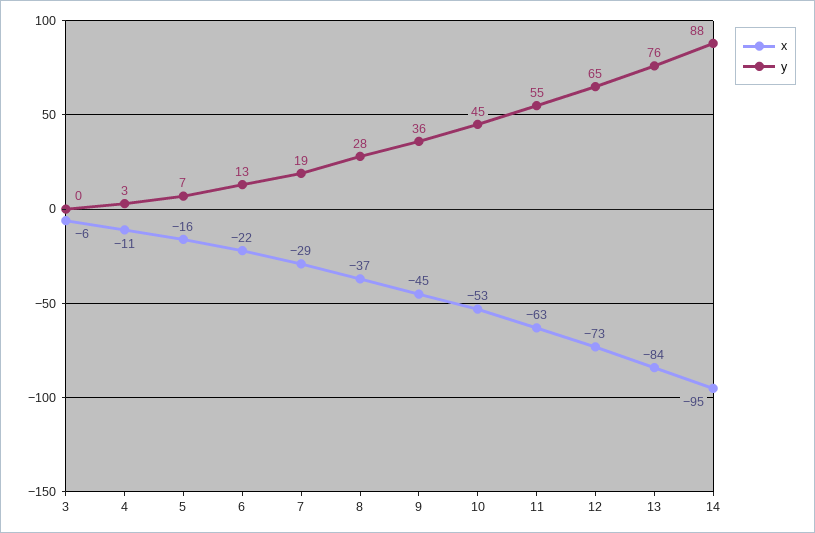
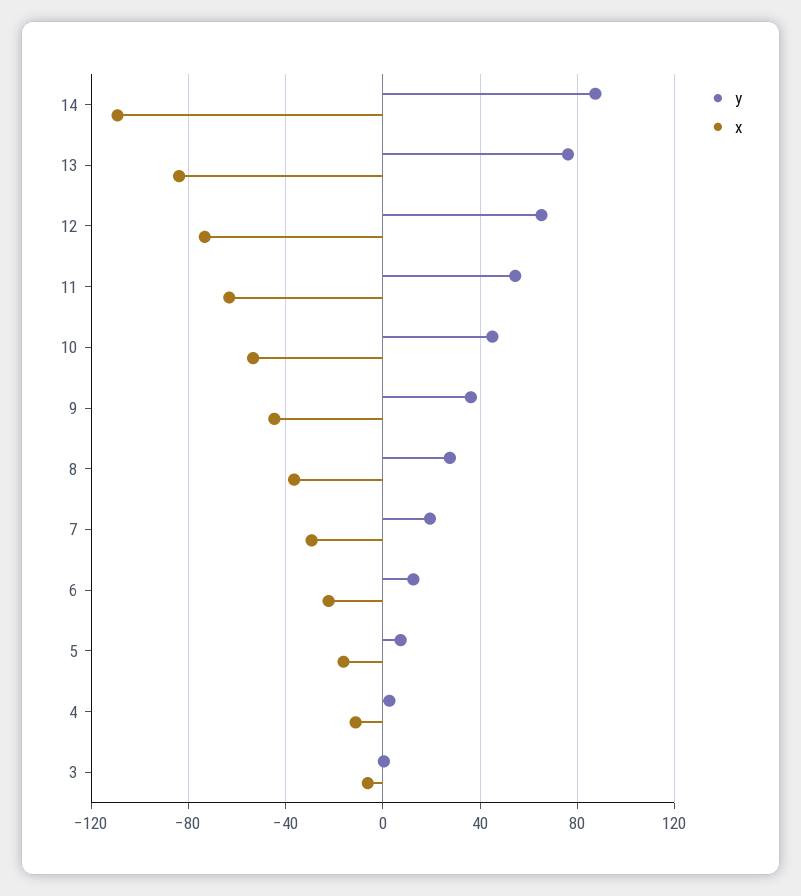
x, 14: -95 -> -110

